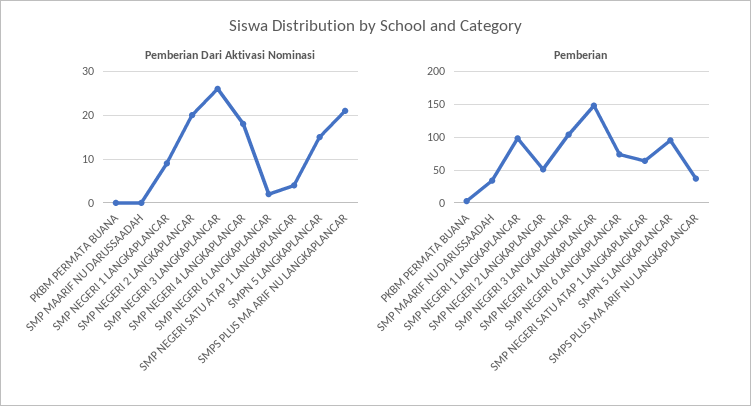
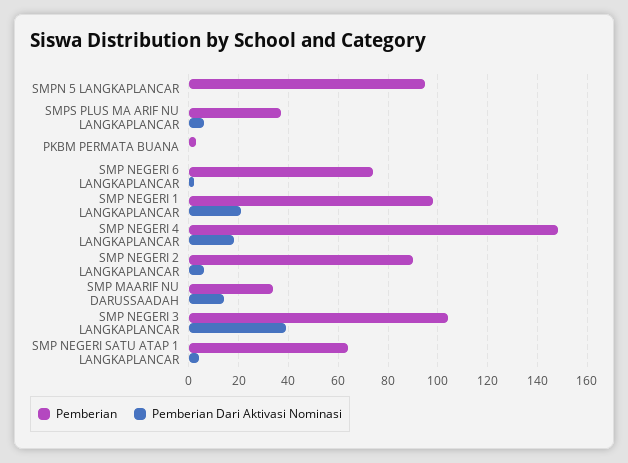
Pemberian Dari Aktivasi Nominasi, SMP MAARIF NU DARUSSAADAH: 0 -> 15
Pemberian Dari Aktivasi Nominasi, SMP NEGERI 1 LANGKAPLANCAR: 10 -> 20
Pemberian Dari Aktivasi Nominasi, SMP NEGERI 2 LANGKAPLANCAR: 20 -> 5
Pemberian Dari Aktivasi Nominasi, SMP NEGERI 3 LANGKAPLANCAR: 25 -> 40
Pemberian Dari Aktivasi Nominasi, SMPN 5 LANGKAPLANCAR: 15 -> 0
Pemberian Dari Aktivasi Nominasi, SMPS PLUS MA ARIF NU LANGKAPLANCAR: 20 -> 5
Pemberian, SMP NEGERI 2 LANGKAPLANCAR: 50 -> 90

